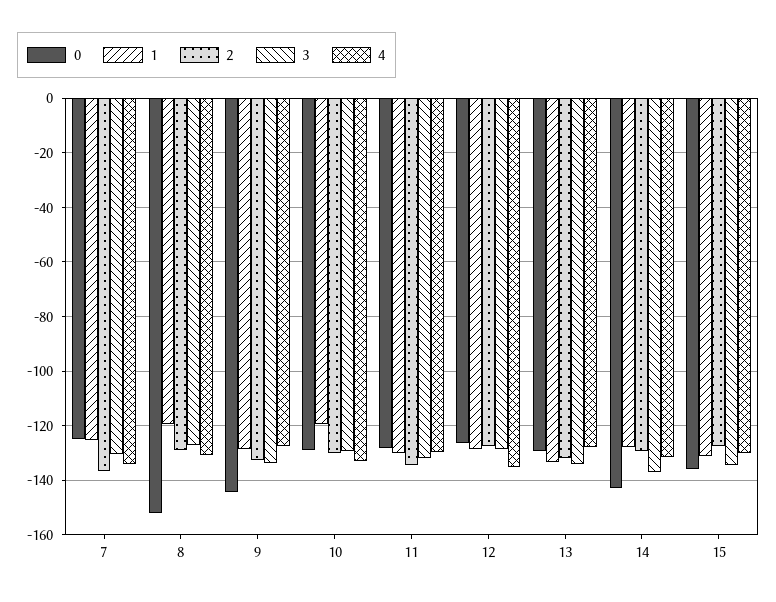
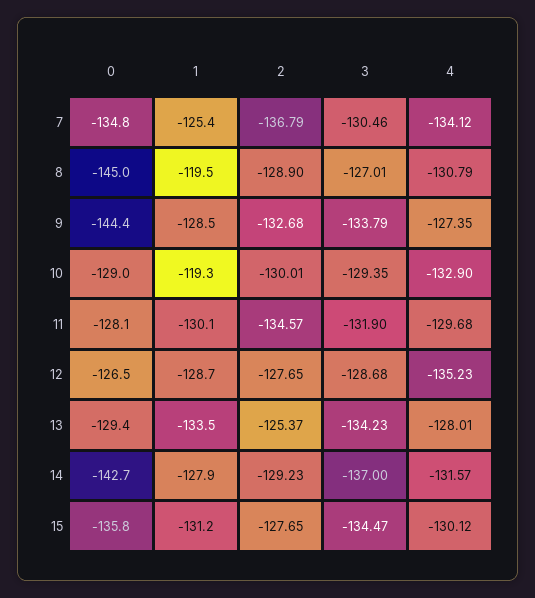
0, 7: -125 -> -134.8
0, 8: -152.5 -> -145
2, 13: -132.5 -> -125.37

